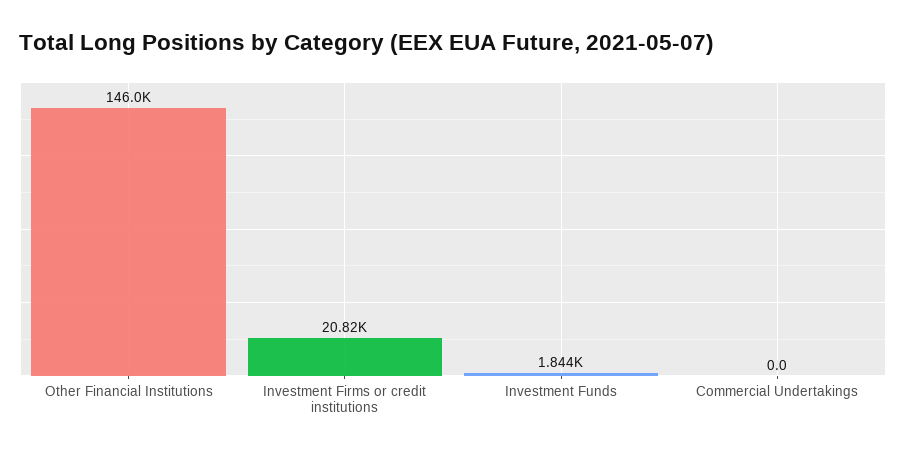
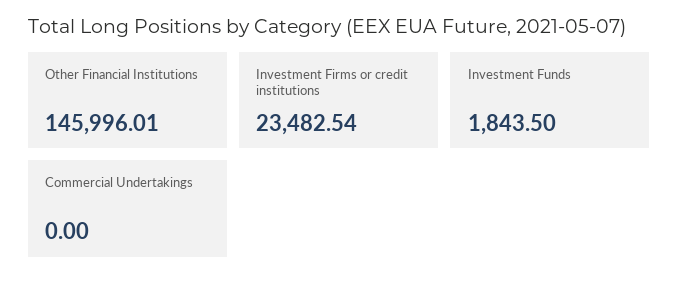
Investment Firms or credit institutions: 20820 -> 23482.54

